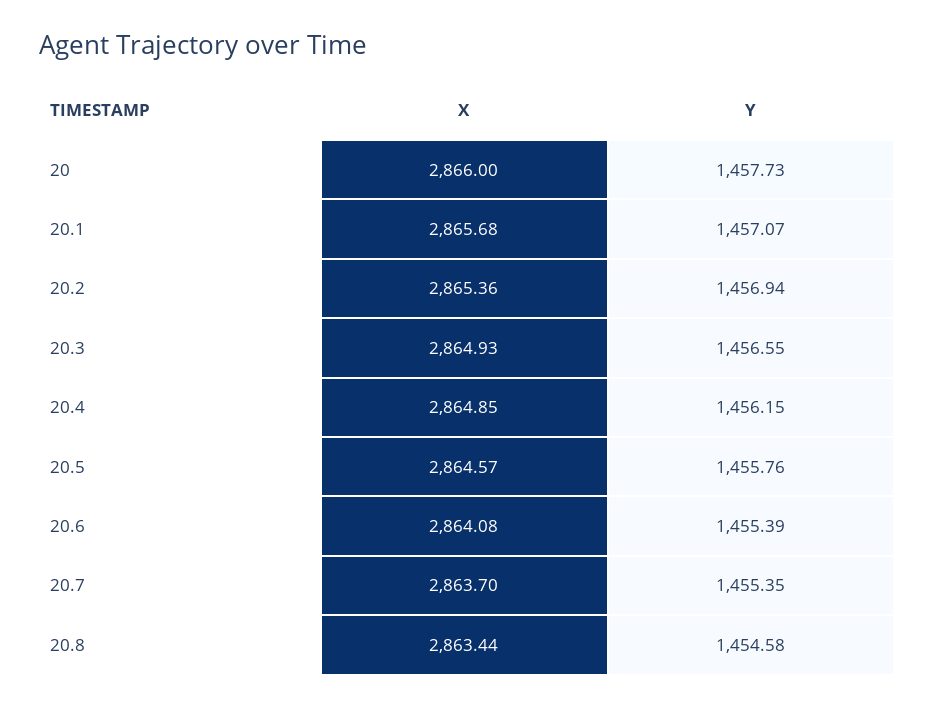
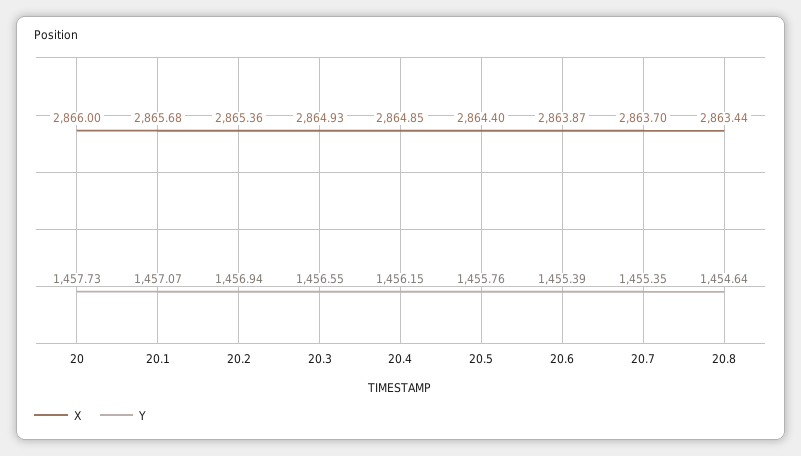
X, 20.5: 2864.57 -> 2864.4
X, 20.6: 2864.08 -> 2863.87
Y, 20.8: 1454.58 -> 1454.64

